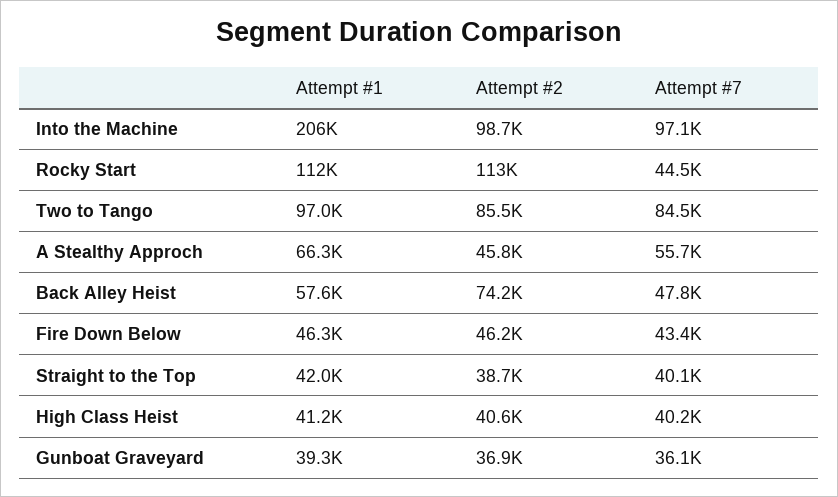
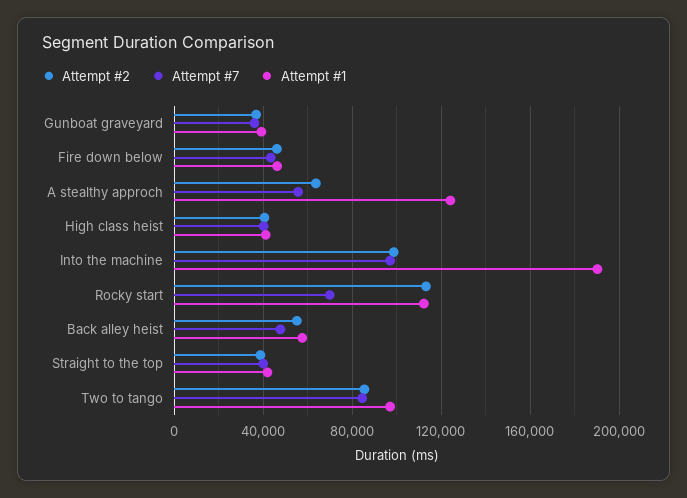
Attempt #1, Into the Machine: 206000 -> 190000
Attempt #7, Rocky Start: 44500 -> 70000
Attempt #1, A Stealthy Approch: 66300 -> 125000
Attempt #2, A Stealthy Approch: 45800 -> 65000
Attempt #2, Back Alley Heist: 74200 -> 55000

